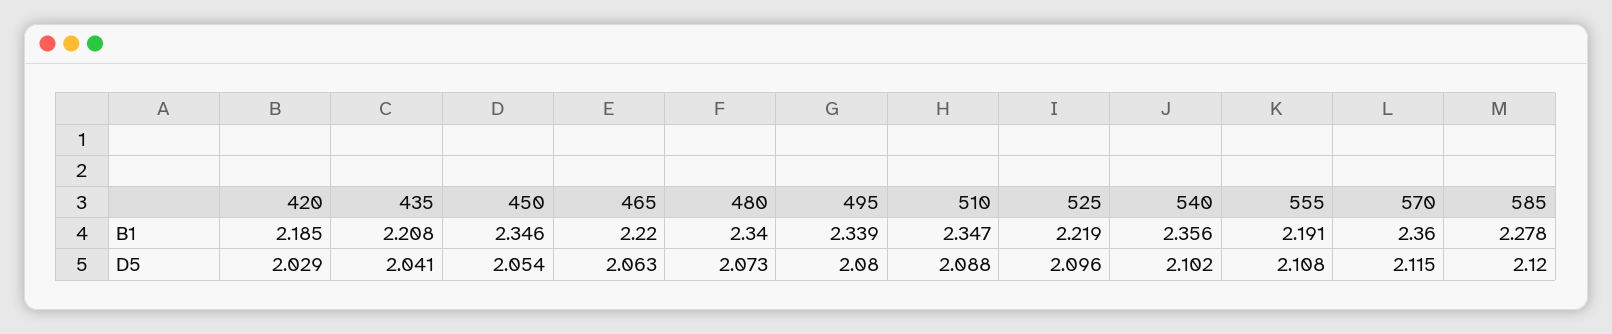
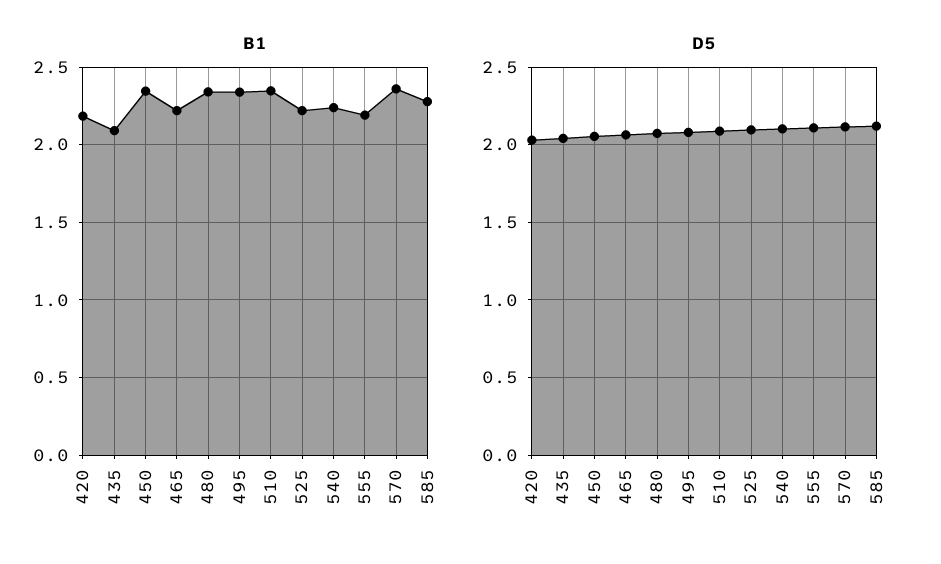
B1, 435: 2.208 -> 2.1
B1, 540: 2.356 -> 2.25

